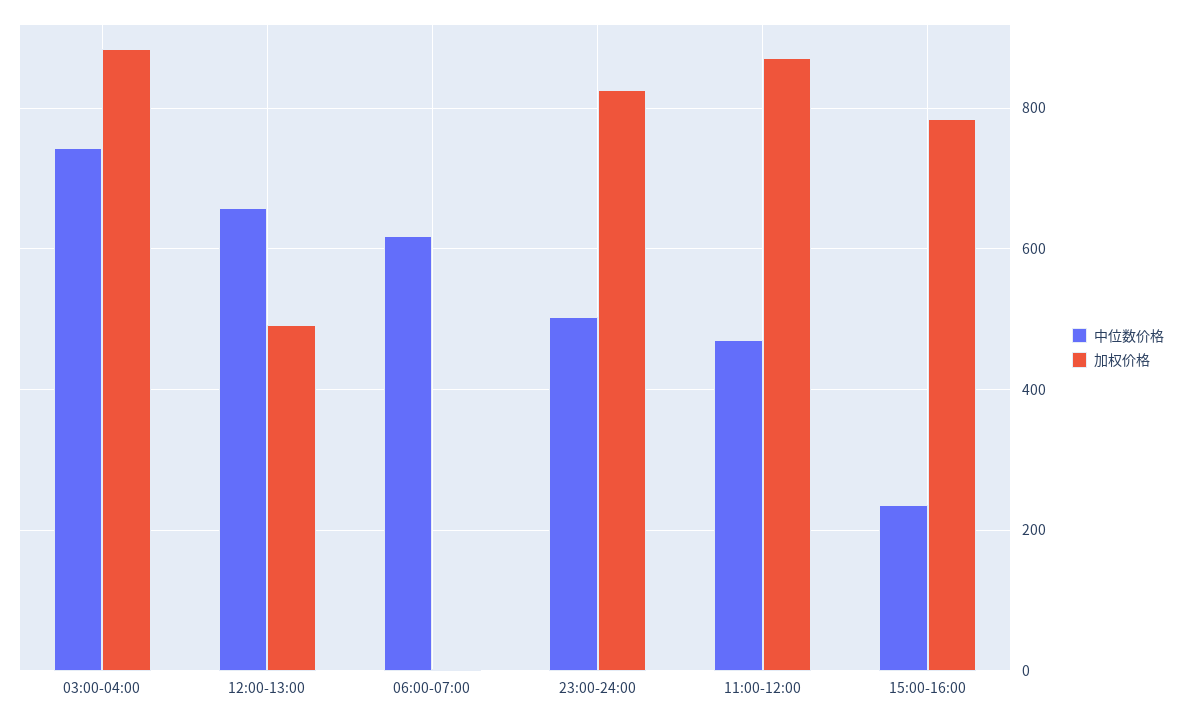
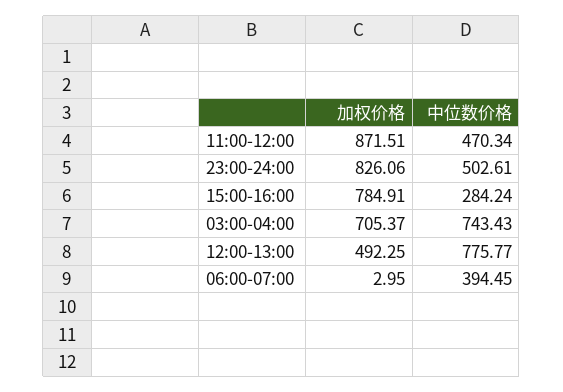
加权价格, 03:00-04:00: 880 -> 705.37
中位数价格, 12:00-13:00: 660 -> 775.77
中位数价格, 06:00-07:00: 620 -> 394.45
中位数价格, 15:00-16:00: 240 -> 284.24

